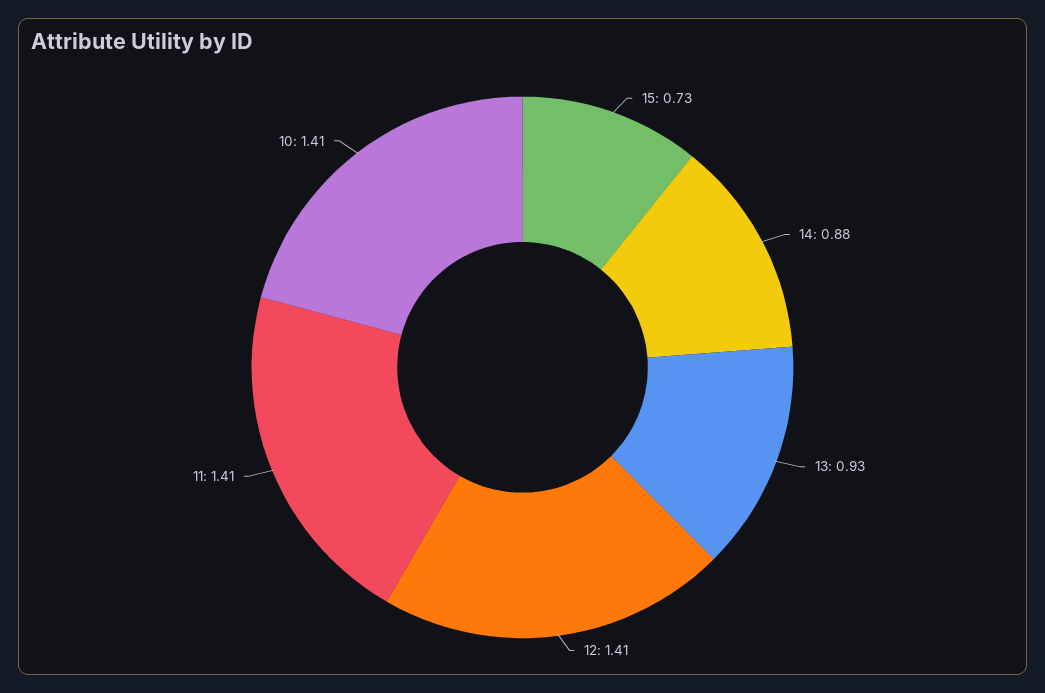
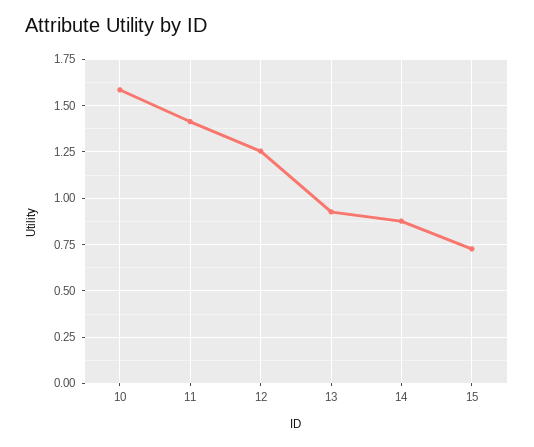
12: 1.41 -> 1.25
10: 1.41 -> 1.6

